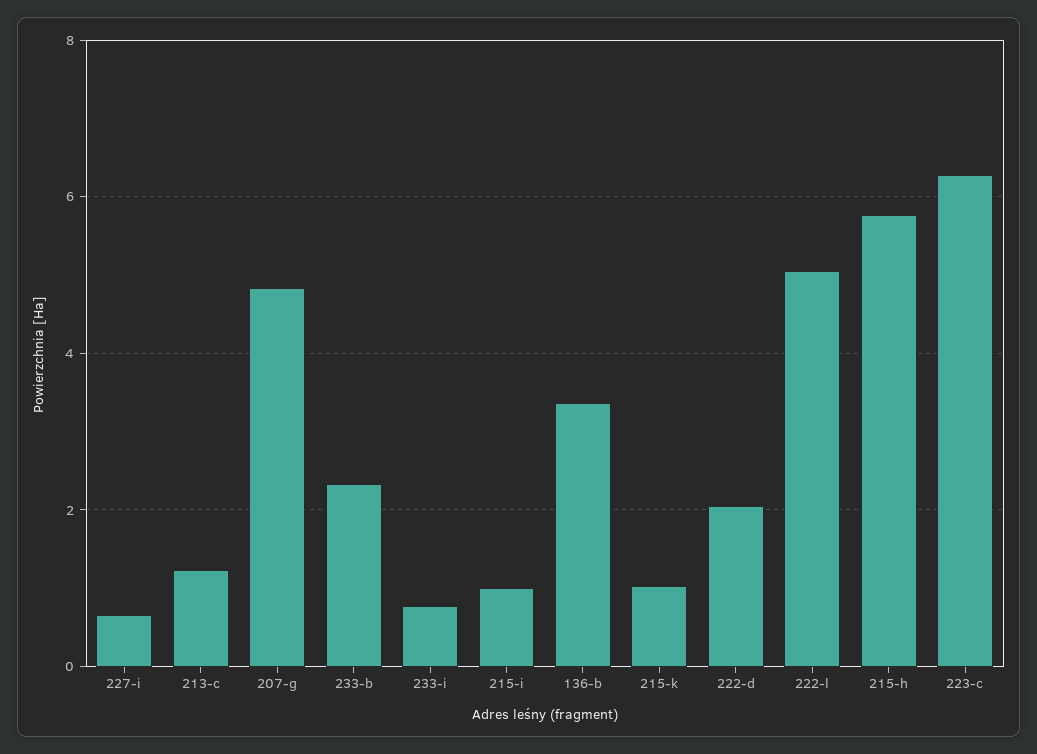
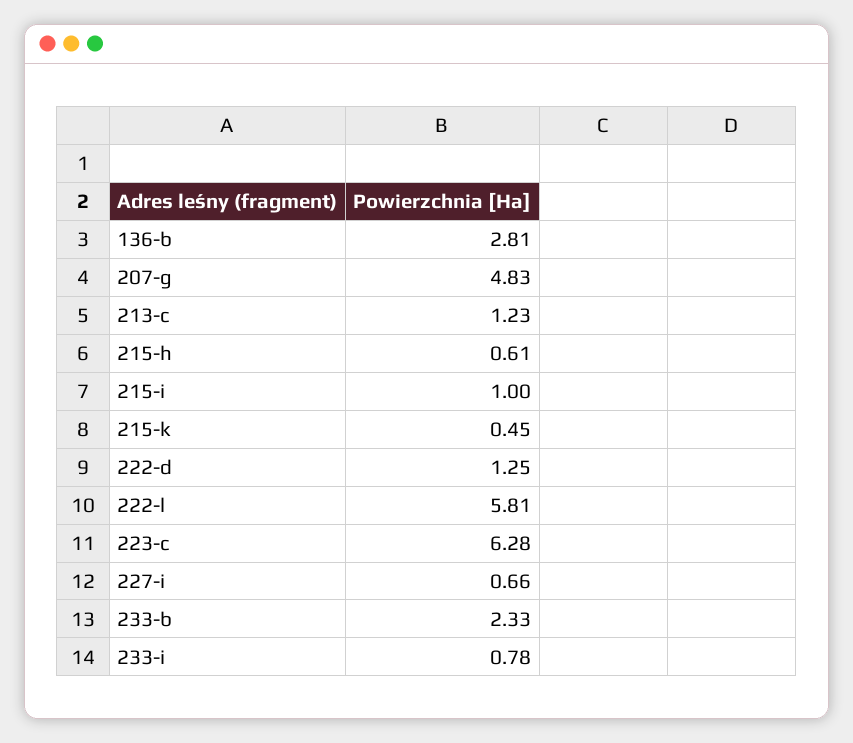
136-b: 3.4 -> 2.81
215-k: 1 -> 0.45
222-d: 2 -> 1.25
222-l: 5 -> 5.81
215-h: 5.8 -> 0.61

